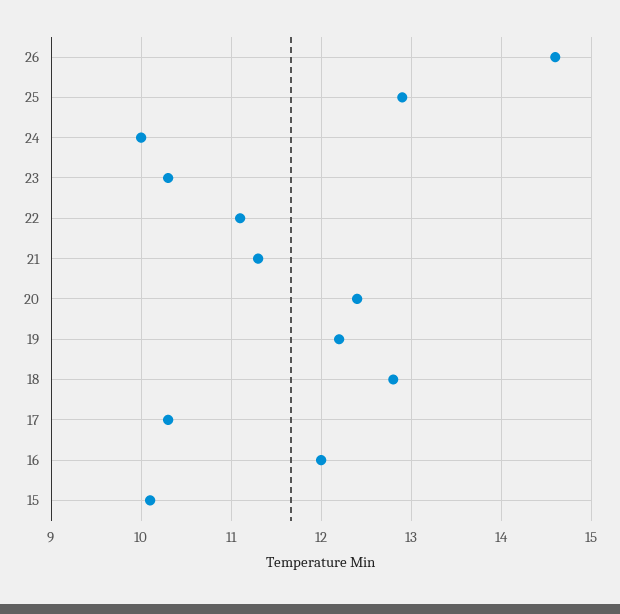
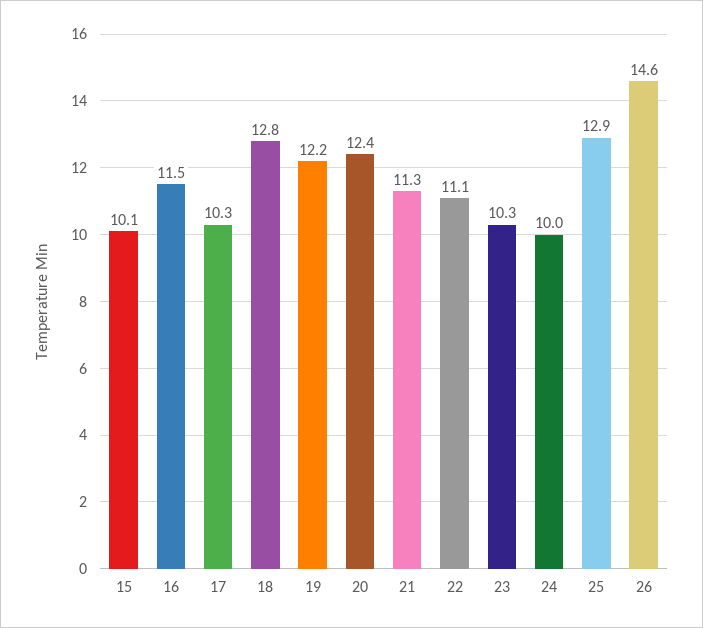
16: 12 -> 11.5

